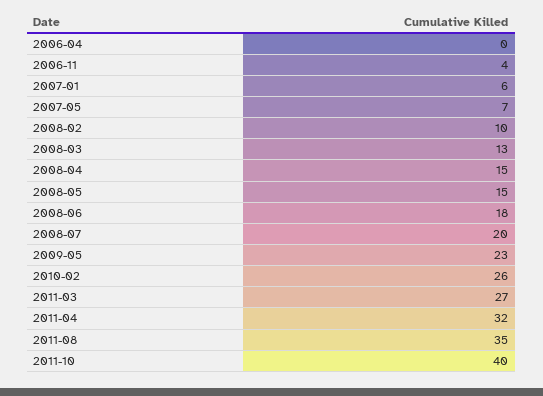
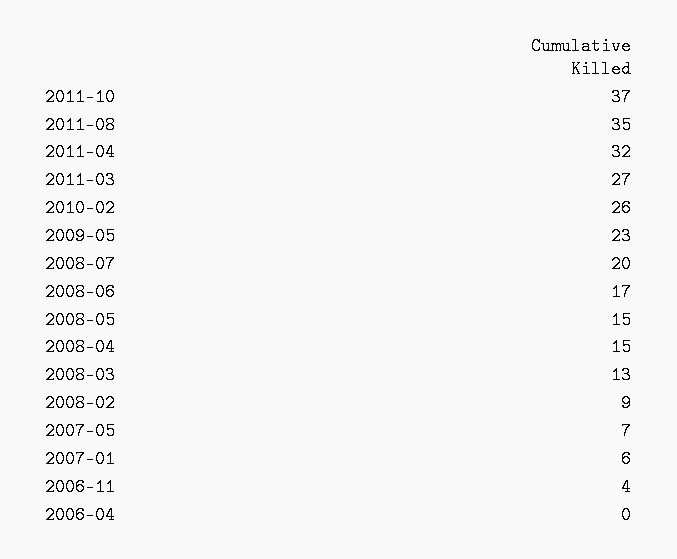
2008-02: 10 -> 9
2008-06: 18 -> 17
2011-10: 40 -> 37

